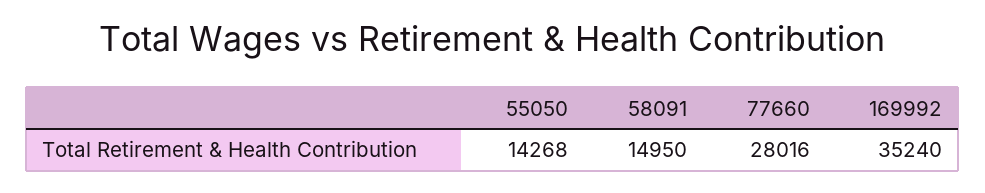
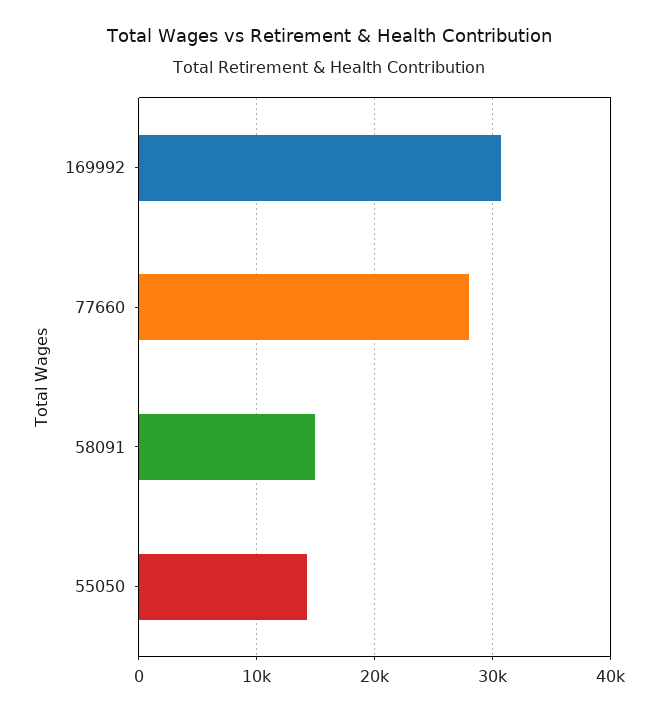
169992: 35240 -> 31000

